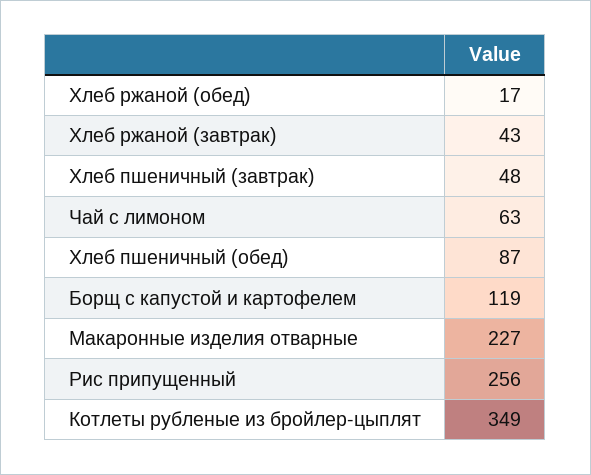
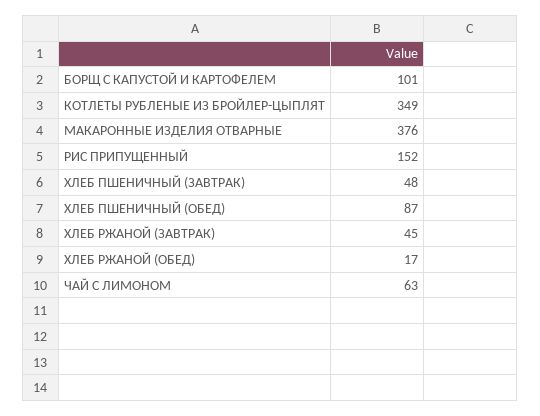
Хлеб ржаной (завтрак): 43 -> 45
Борщ с капустой и картофелем: 119 -> 101
Макаронные изделия отварные: 227 -> 376
Рис припущенный: 256 -> 152

